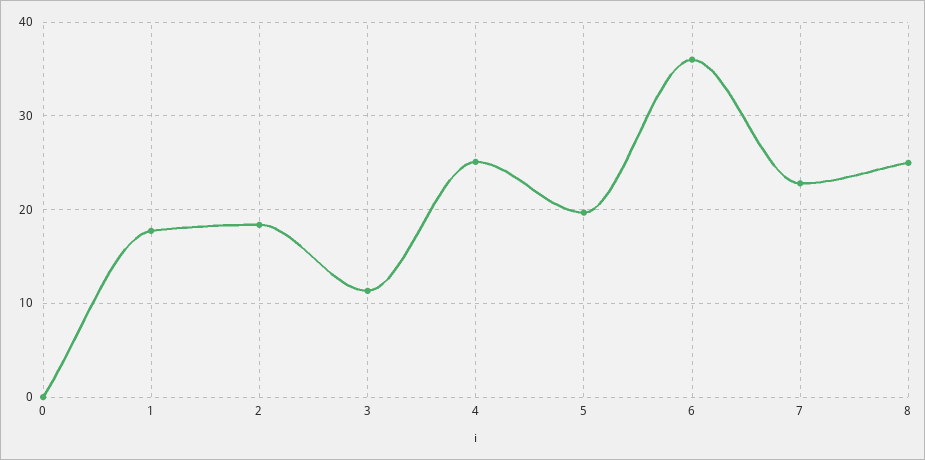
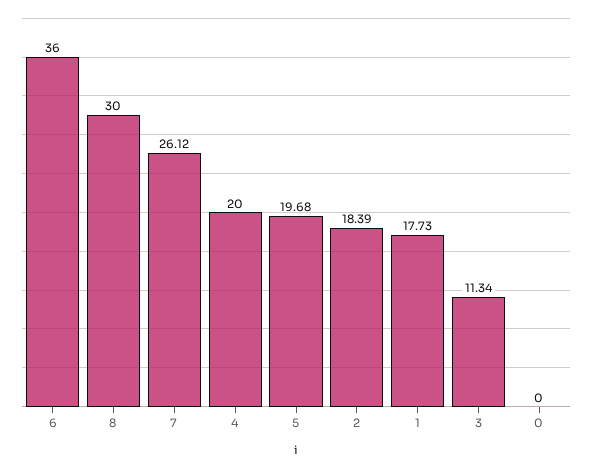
4: 25 -> 20
7: 23 -> 26.12
8: 25 -> 30

